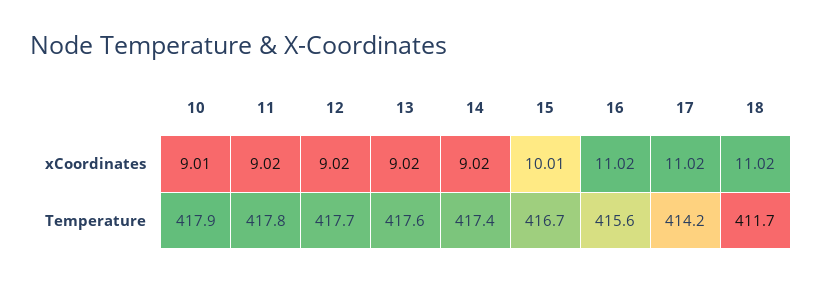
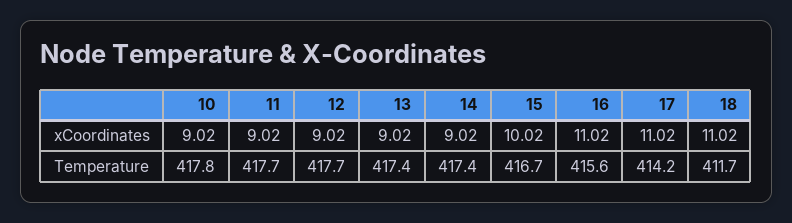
10, xCoordinates: 9.01 -> 9.02
15, xCoordinates: 10.01 -> 10.02
10, Temperature: 417.9 -> 417.8
11, Temperature: 417.8 -> 417.7
13, Temperature: 417.6 -> 417.4

